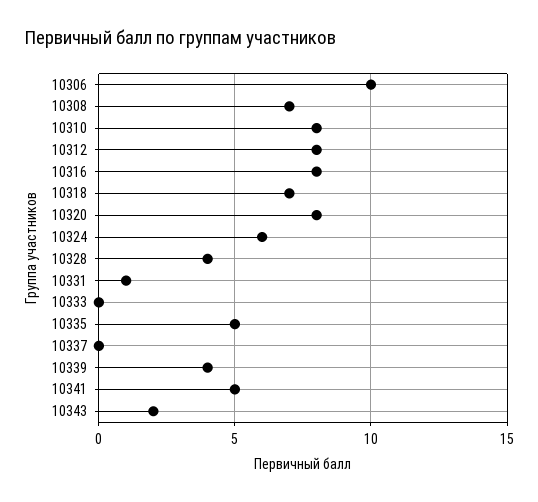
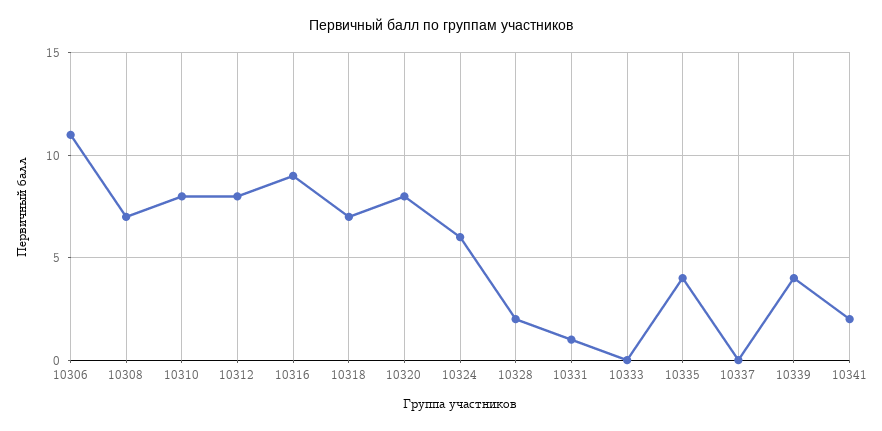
10306: 10 -> 11
10316: 8 -> 9
10328: 4 -> 2
10335: 5 -> 4
10341: 5 -> 2
10343: 2 -> none

